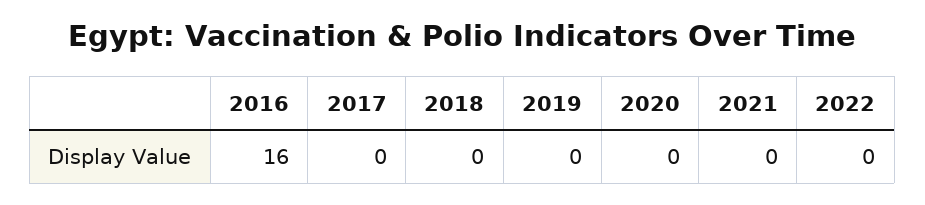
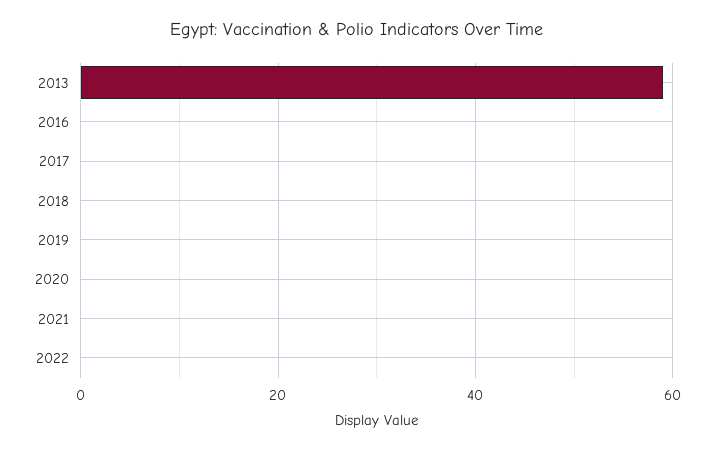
2016: 16 -> 0
2013: none -> 60

